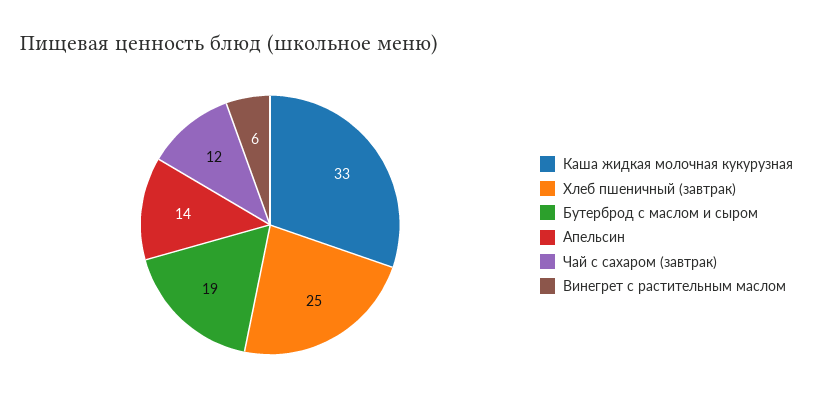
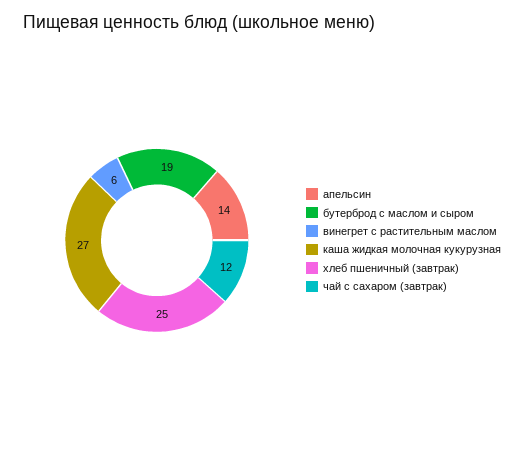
Каша жидкая молочная кукурузная: 33 -> 27

